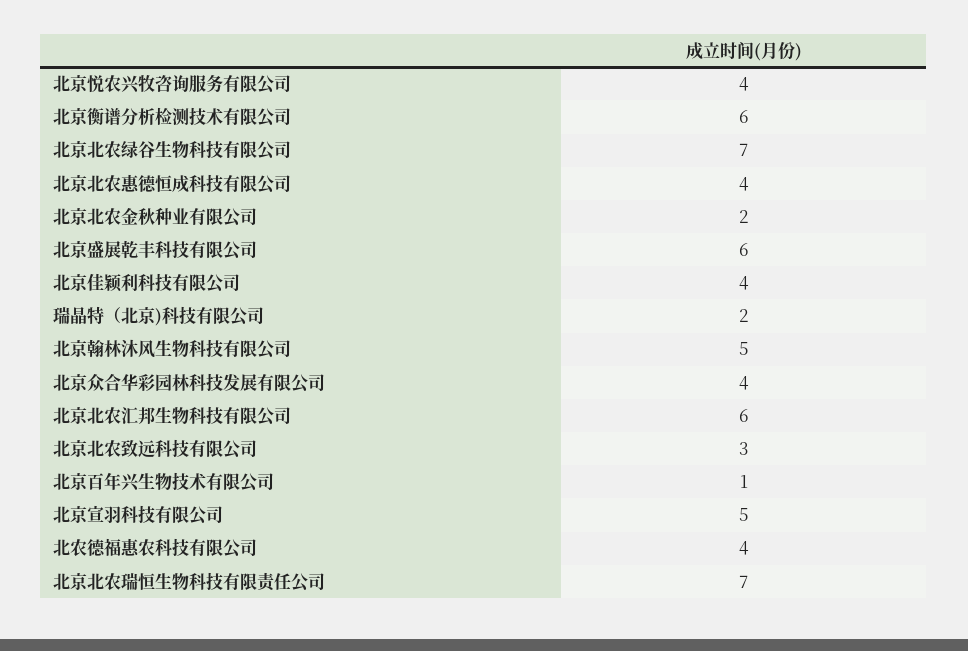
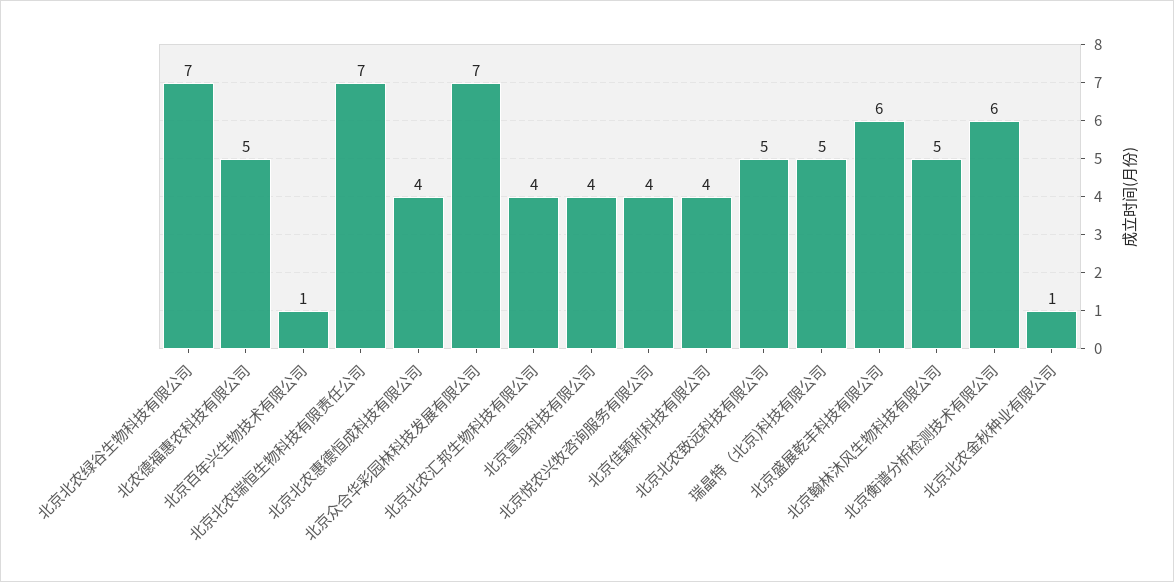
北京北农金秋种业有限公司: 2 -> 1
瑞晶特（北京)科技有限公司: 2 -> 5
北京众合华彩园林科技发展有限公司: 4 -> 7
北京北农汇邦生物科技有限公司: 6 -> 4
北京北农致远科技有限公司: 3 -> 5
北京宣羽科技有限公司: 5 -> 4
北农德福惠农科技有限公司: 4 -> 5

